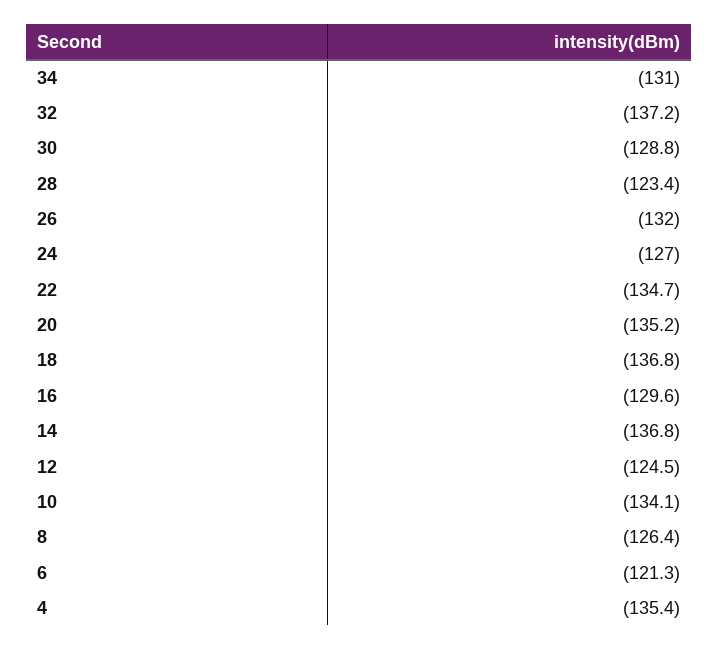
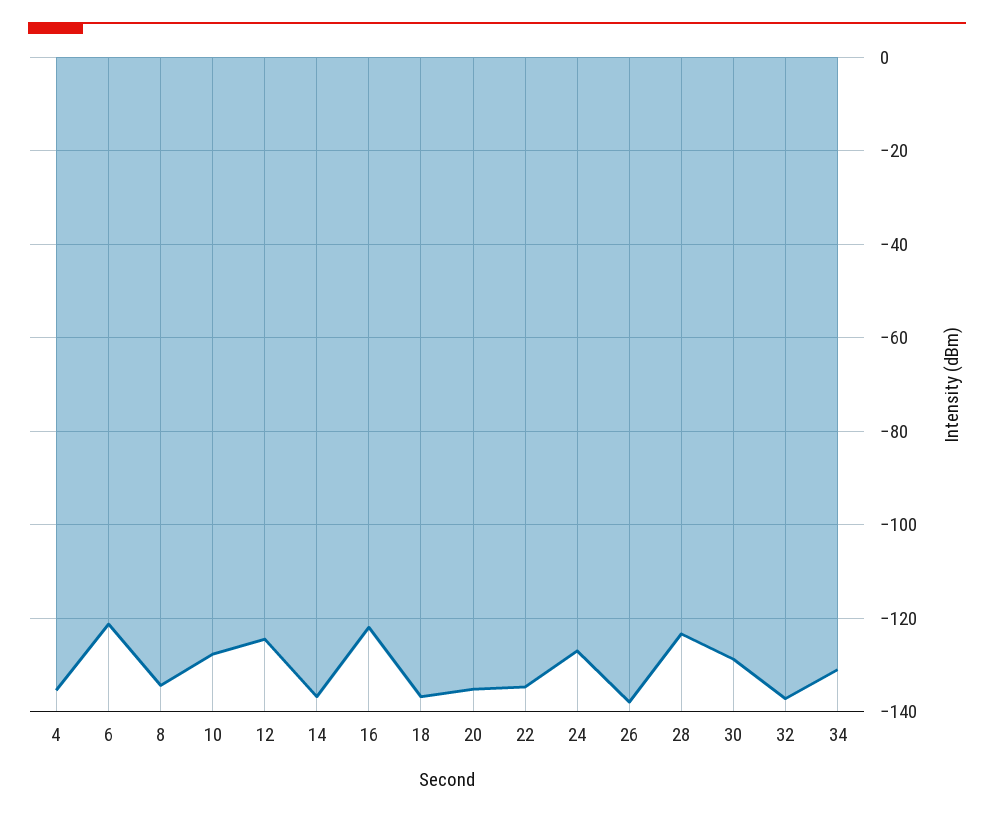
26: -132 -> -138
16: -129.6 -> -122
10: -134.1 -> -128
8: -126.4 -> -134

